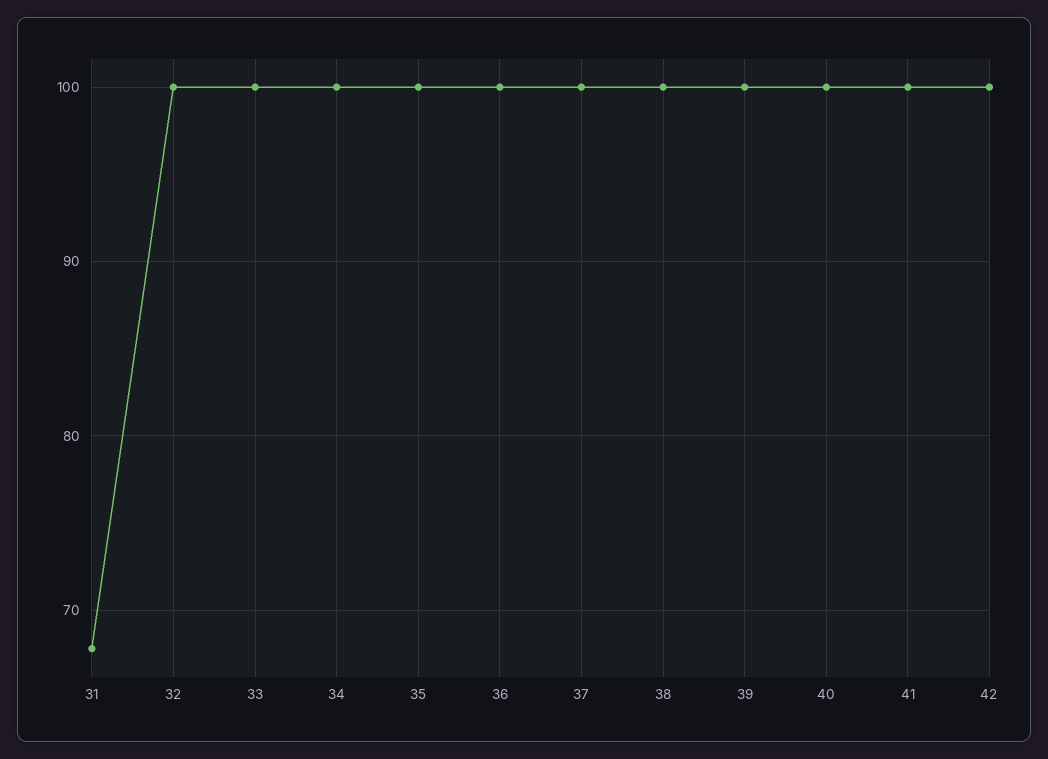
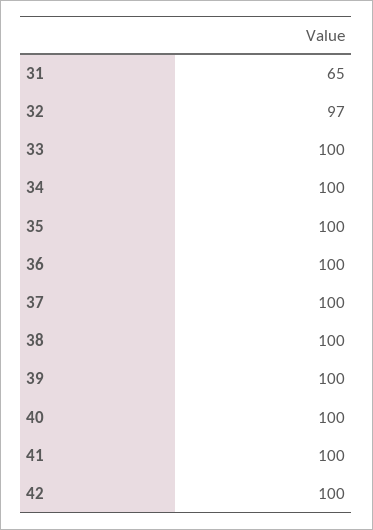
31: 68 -> 65
32: 100 -> 97

